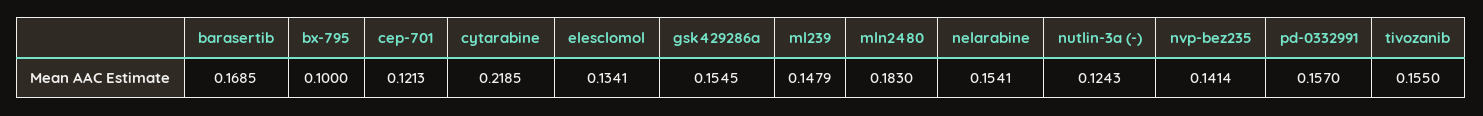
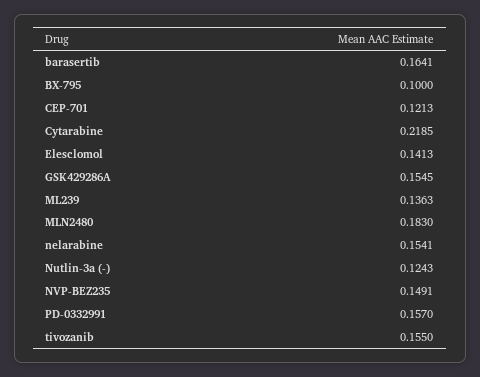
barasertib: 0.1685 -> 0.1641
elesclomol: 0.1341 -> 0.1413
ml239: 0.1479 -> 0.1363
nvp-bez235: 0.1414 -> 0.1491

